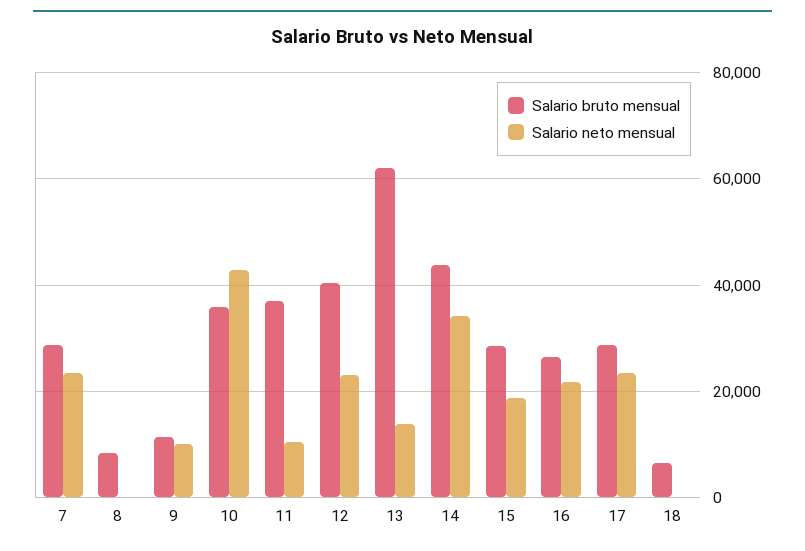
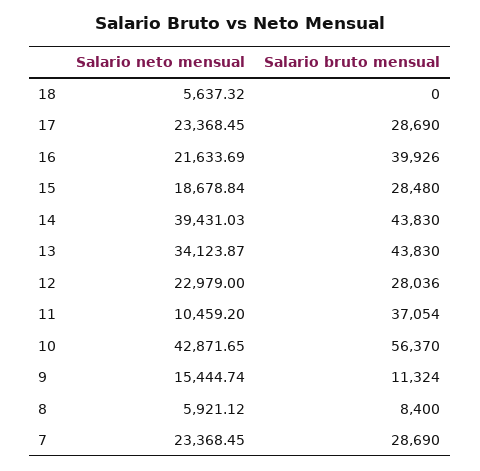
Salario neto mensual, 8: 0 -> 5921.12
Salario neto mensual, 9: 10000 -> 15444.74
Salario bruto mensual, 10: 36000 -> 56370
Salario bruto mensual, 12: 40000 -> 28036
Salario bruto mensual, 13: 62000 -> 43830
Salario neto mensual, 13: 14000 -> 34123.87
Salario neto mensual, 14: 34000 -> 39431.03
Salario bruto mensual, 16: 26000 -> 39926
Salario bruto mensual, 18: 6000 -> 0
Salario neto mensual, 18: 0 -> 5637.32

